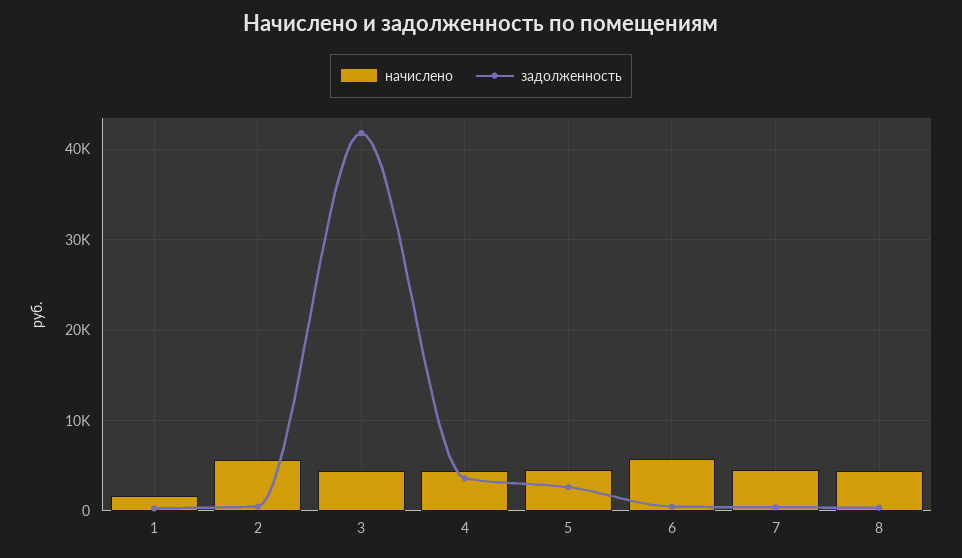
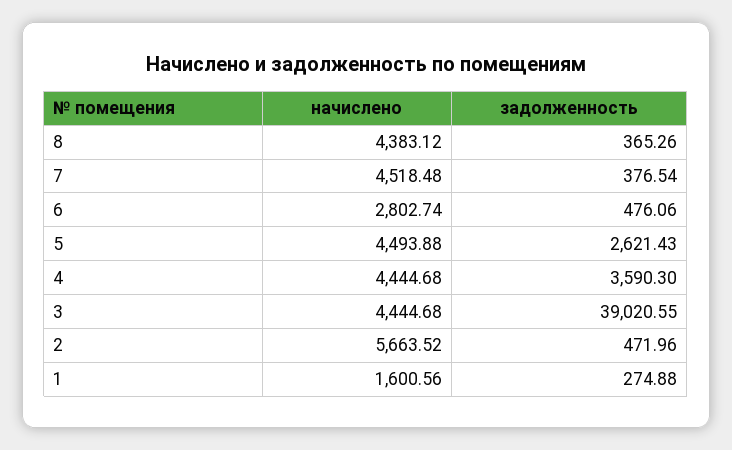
задолженность, 3: 42000 -> 39020.55
начислено, 6: 6000 -> 2802.74

